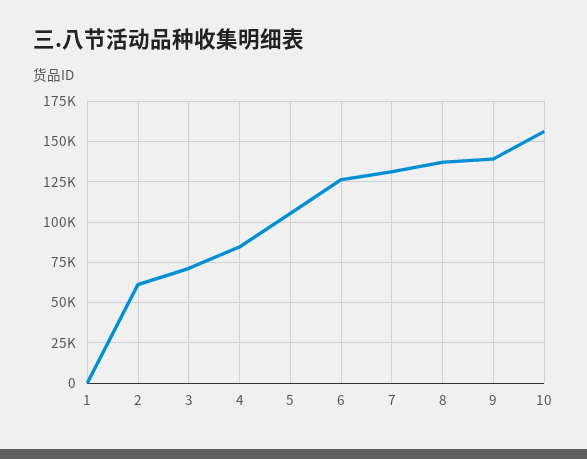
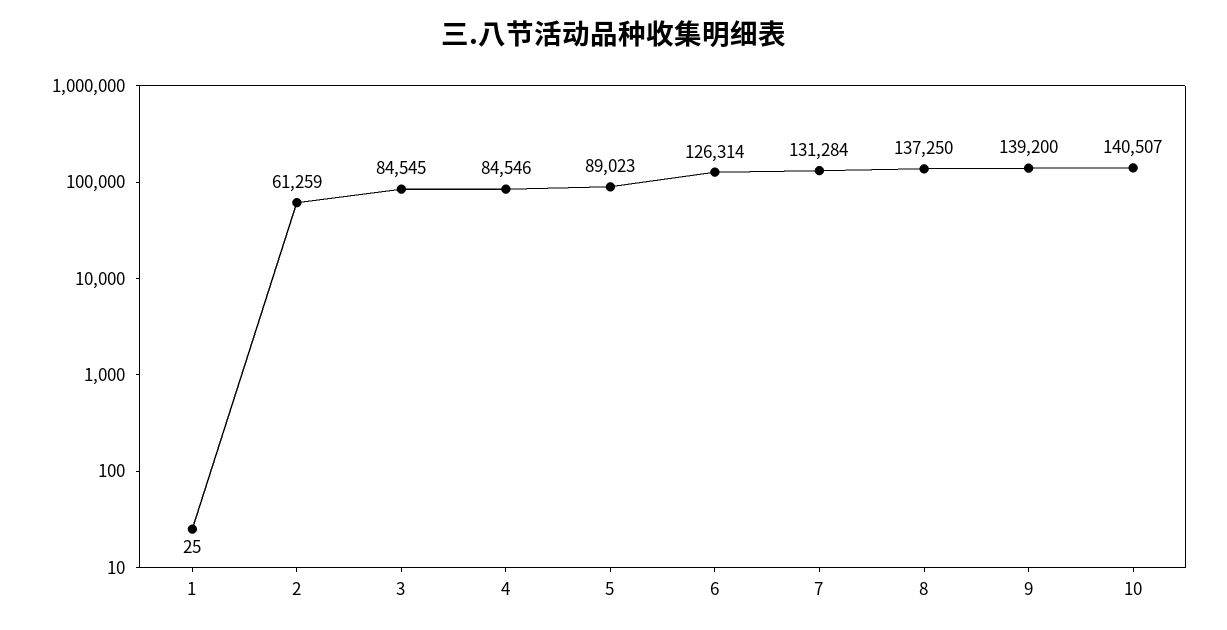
3: 70000 -> 84545
5: 105000 -> 89023
10: 155000 -> 140507

